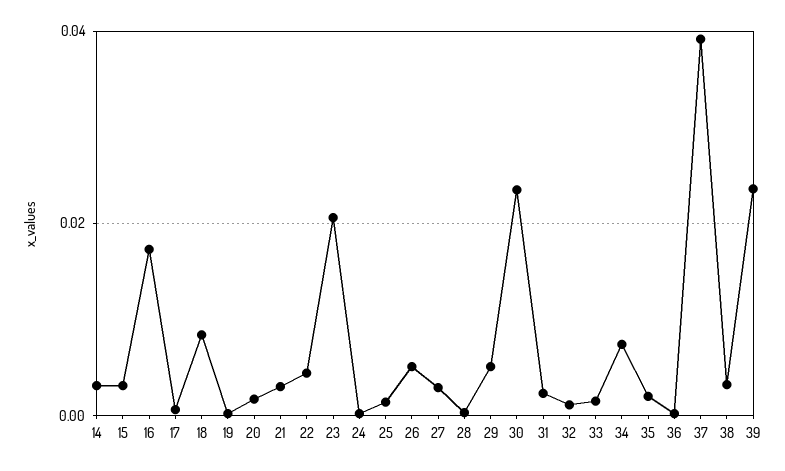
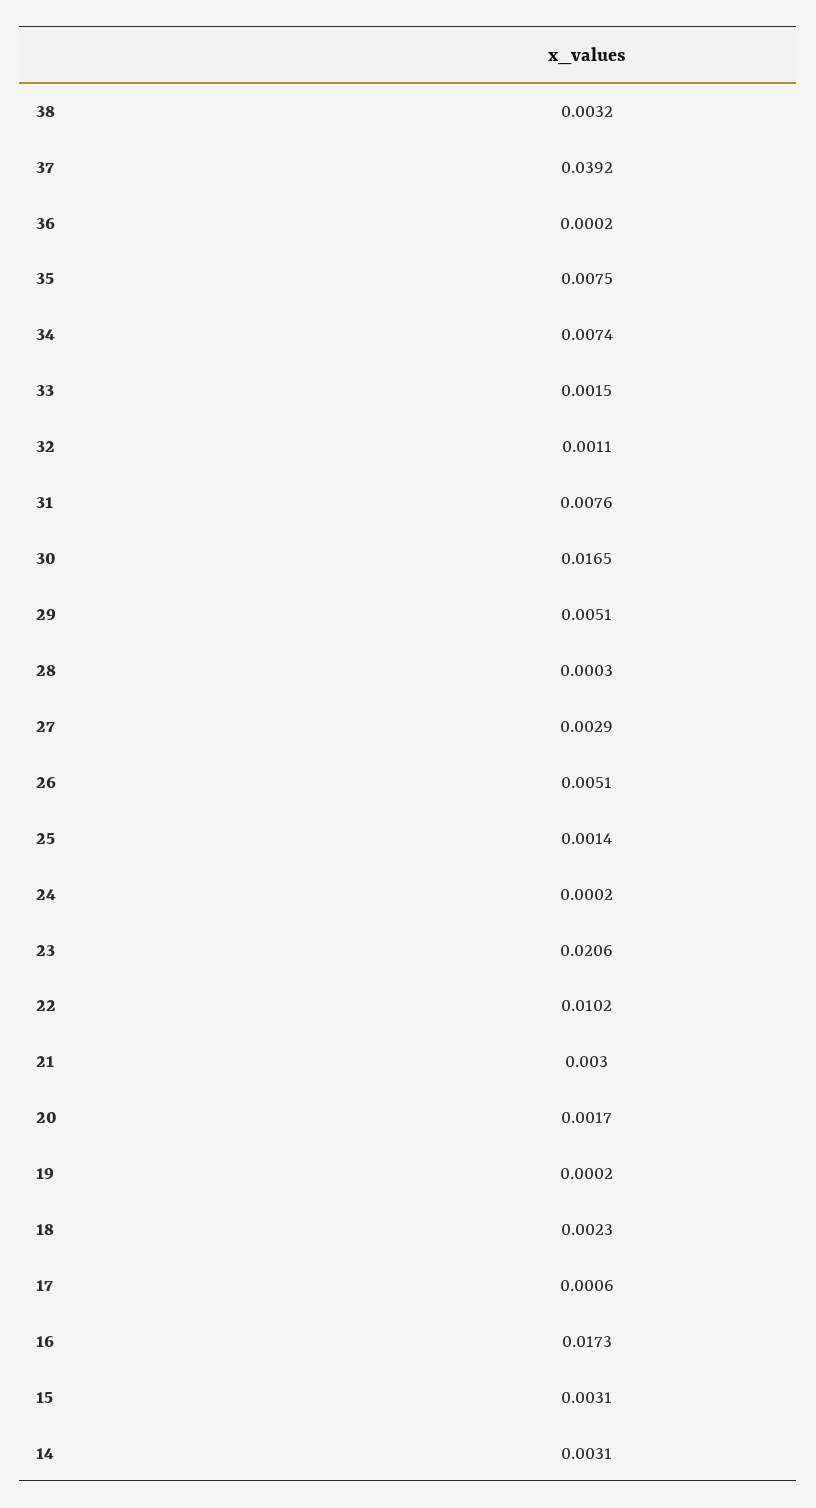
18: 0.008 -> 0.0023
22: 0.004 -> 0.0102
30: 0.024 -> 0.0165
31: 0.002 -> 0.0076
35: 0.002 -> 0.0075
39: 0.024 -> none

